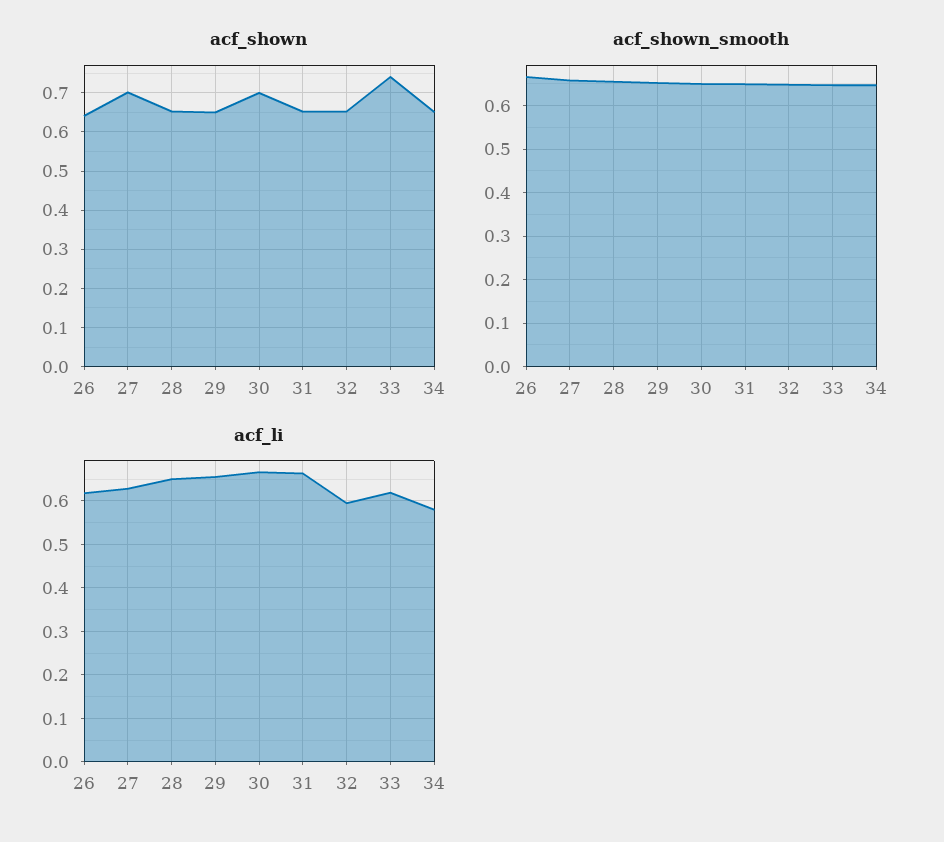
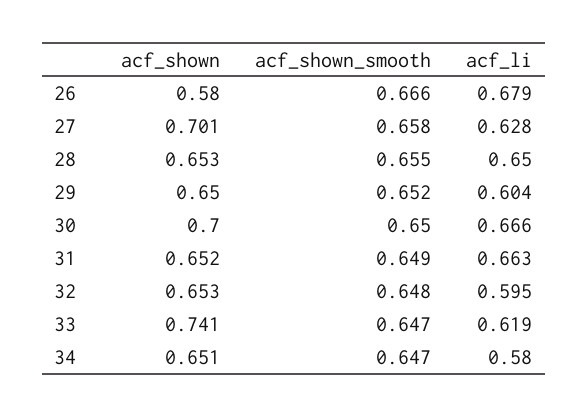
acf_shown, 26: 0.64 -> 0.58
acf_li, 26: 0.62 -> 0.679
acf_li, 29: 0.66 -> 0.604

